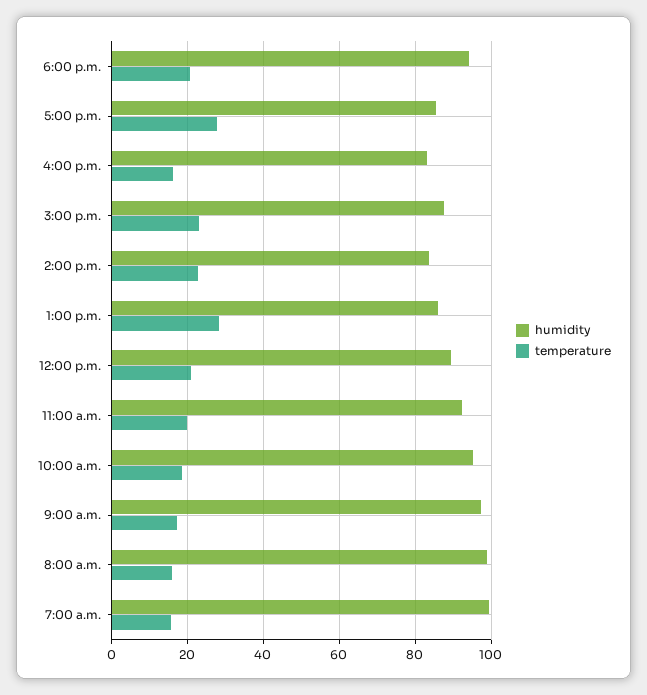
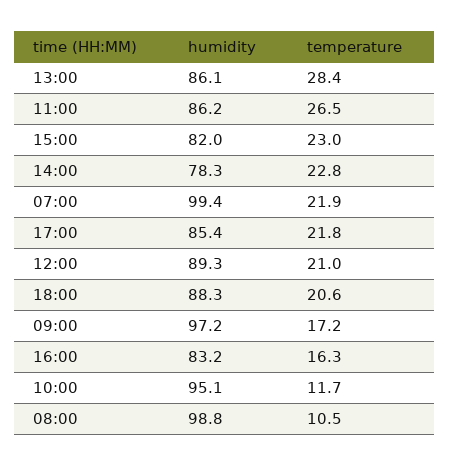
humidity, 6:00 p.m.: 94 -> 88.3
temperature, 5:00 p.m.: 28 -> 21.8
humidity, 3:00 p.m.: 88 -> 82
humidity, 2:00 p.m.: 84 -> 78.3
humidity, 11:00 a.m.: 92 -> 86.2
temperature, 11:00 a.m.: 20 -> 26.5
temperature, 10:00 a.m.: 18 -> 11.7
temperature, 8:00 a.m.: 16 -> 10.5
temperature, 7:00 a.m.: 16 -> 21.9

